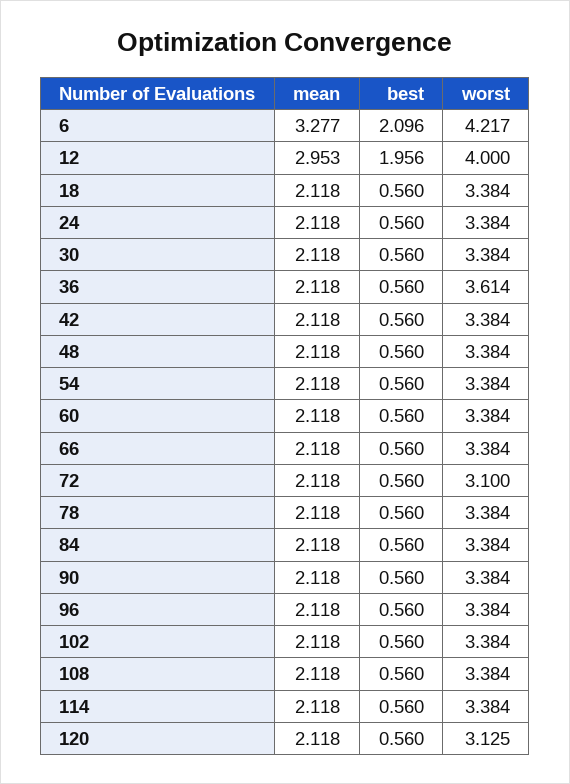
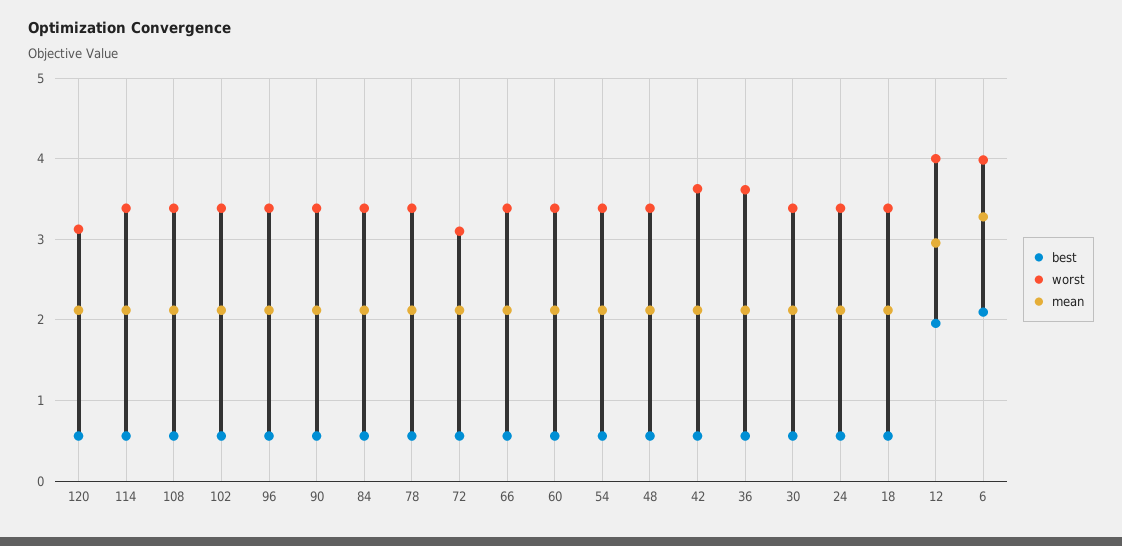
worst, 6: 4.217 -> 4
worst, 42: 3.384 -> 3.6

